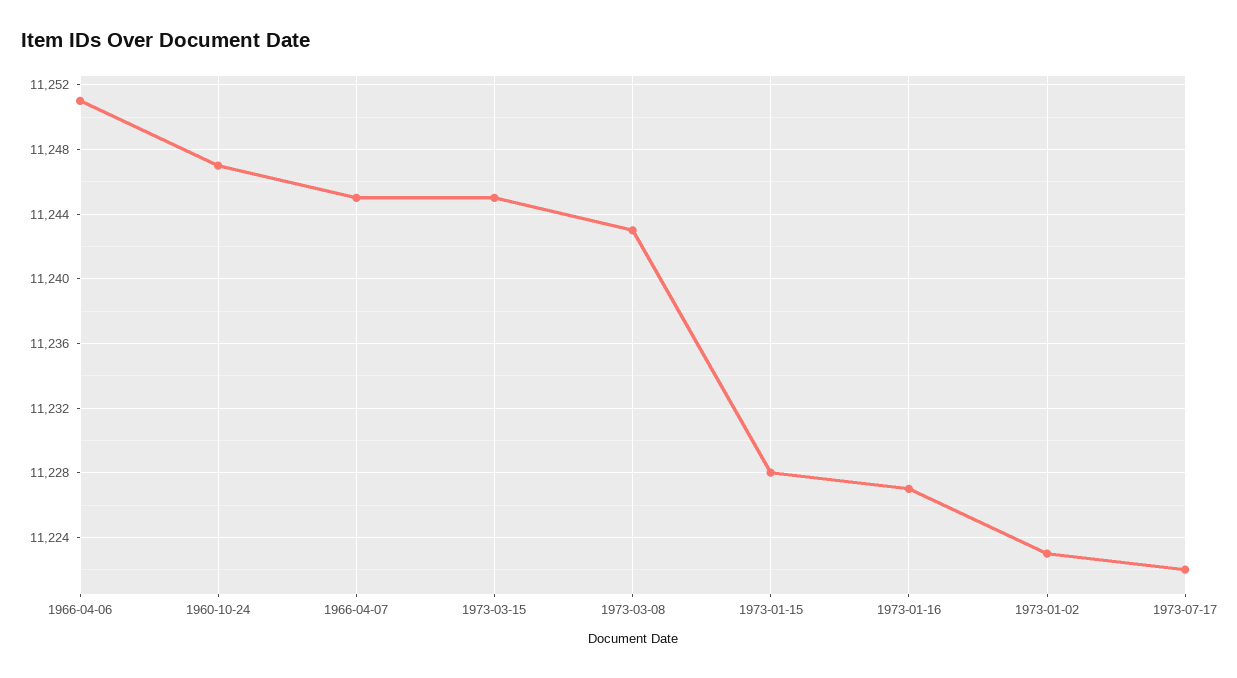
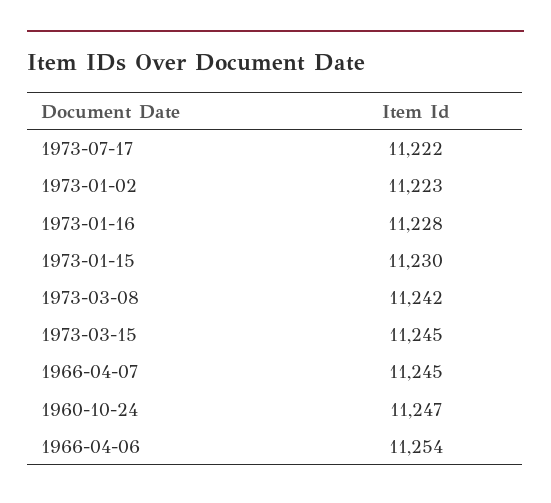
1966-04-06: 11251 -> 11254
1973-03-08: 11243 -> 11242
1973-01-15: 11228 -> 11230
1973-01-16: 11227 -> 11228

